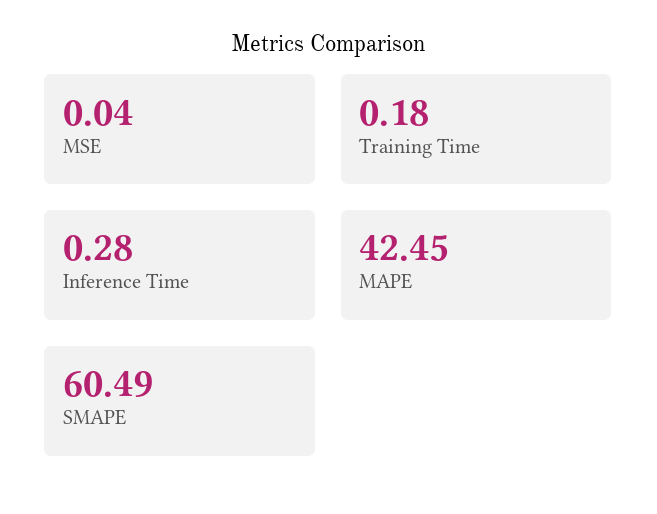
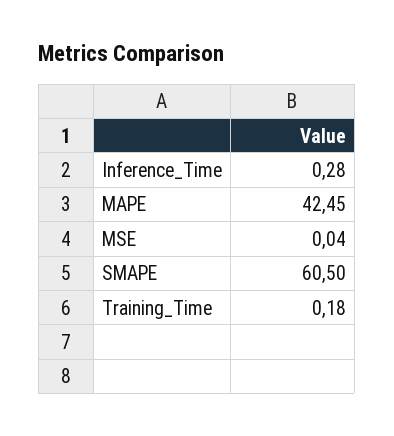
SMAPE: 60.49 -> 60.5

